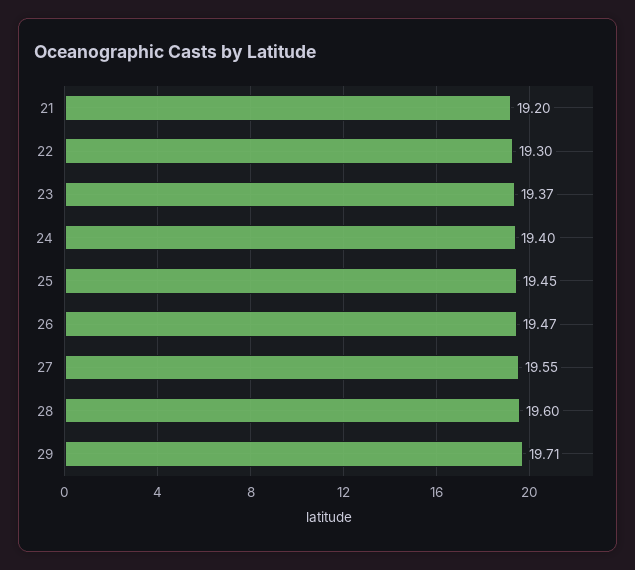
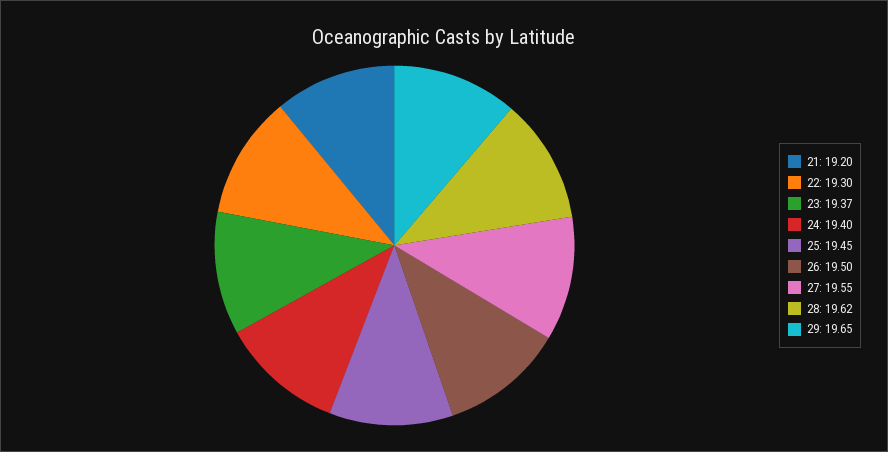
26: 19.47 -> 19.5
28: 19.6 -> 19.62
29: 19.71 -> 19.65

